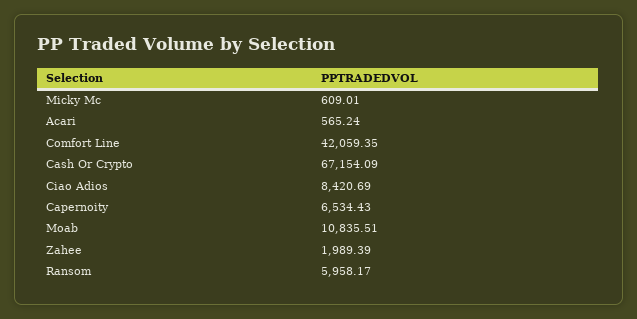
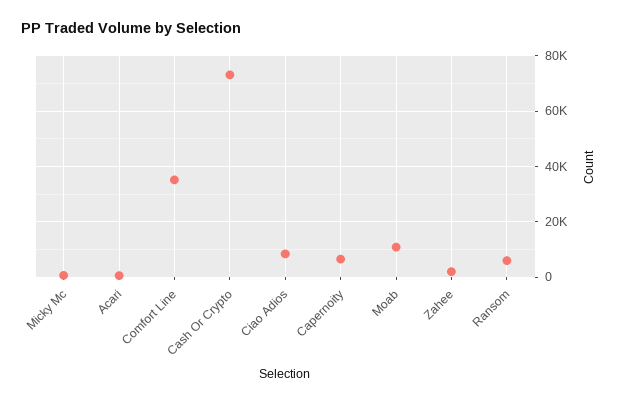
Comfort Line: 42059.35 -> 35000
Cash Or Crypto: 67154.09 -> 72500

